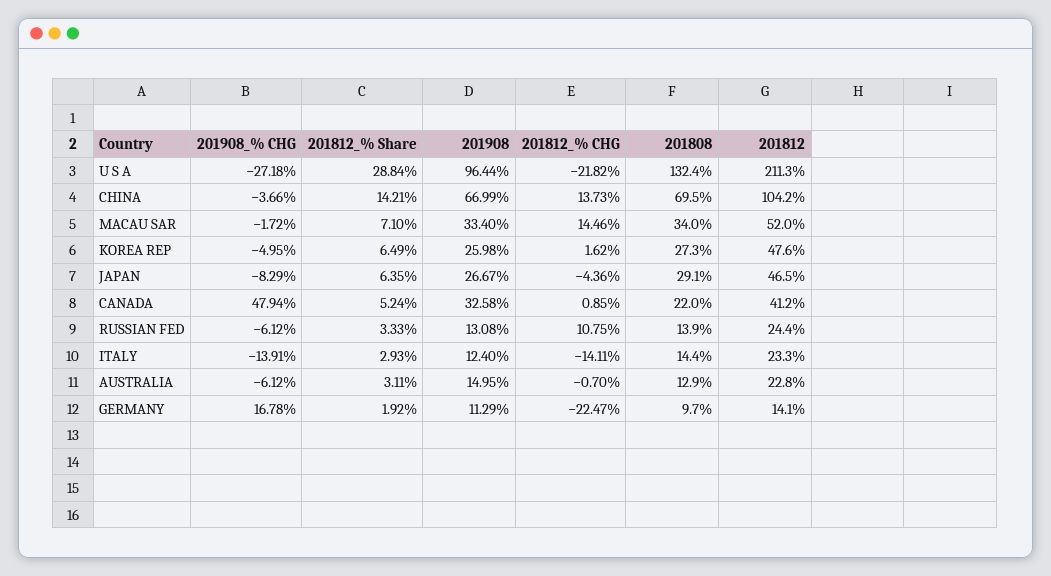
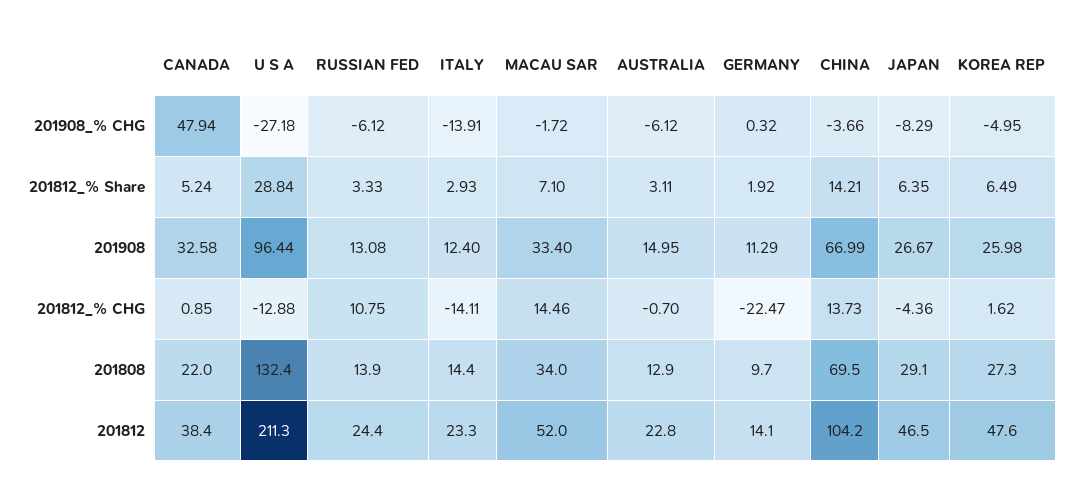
201812_% CHG, U S A: -21.82 -> -12.88
201812, CANADA: 41.2 -> 38.4
201908_% CHG, GERMANY: 16.78 -> 0.32

